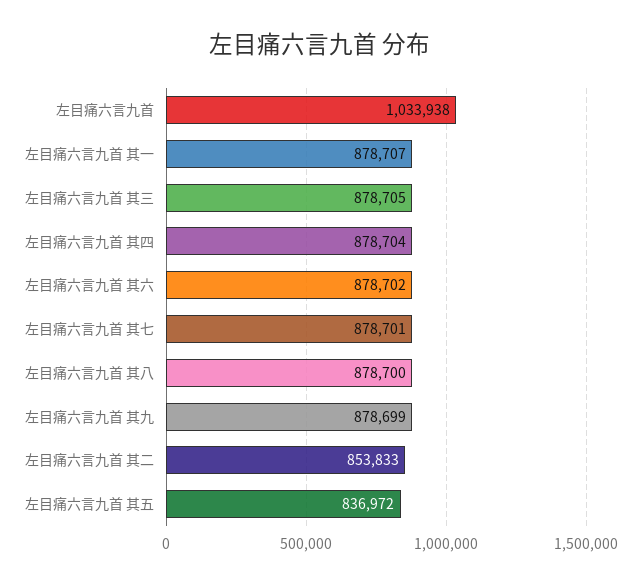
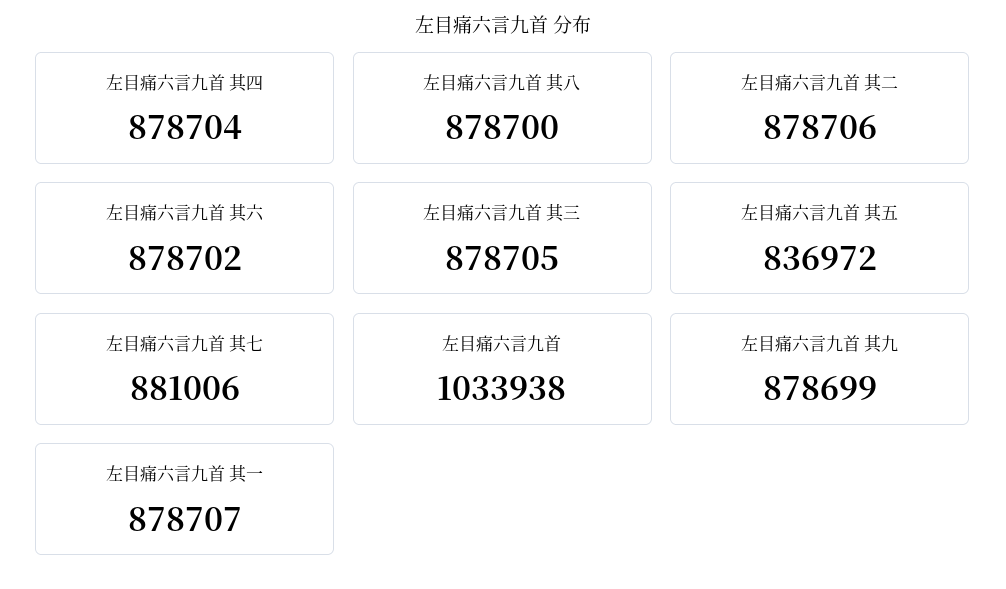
左目痛六言九首 其七: 878701 -> 881006
左目痛六言九首 其二: 853833 -> 878706

